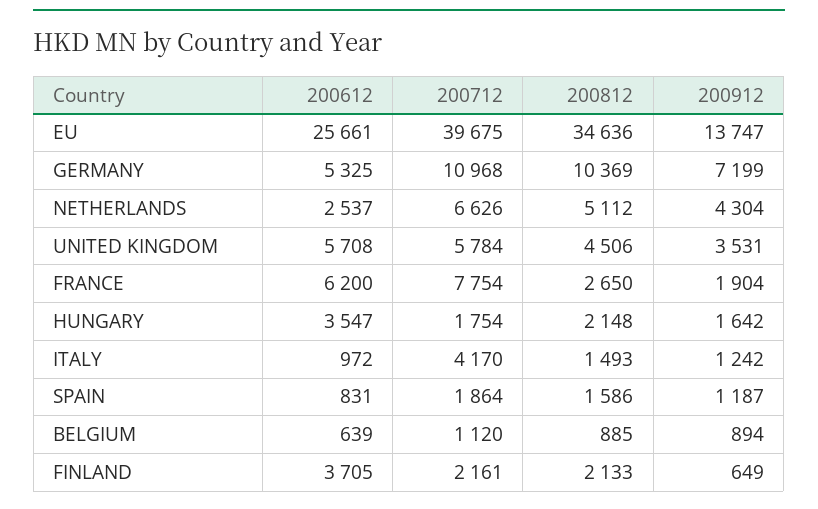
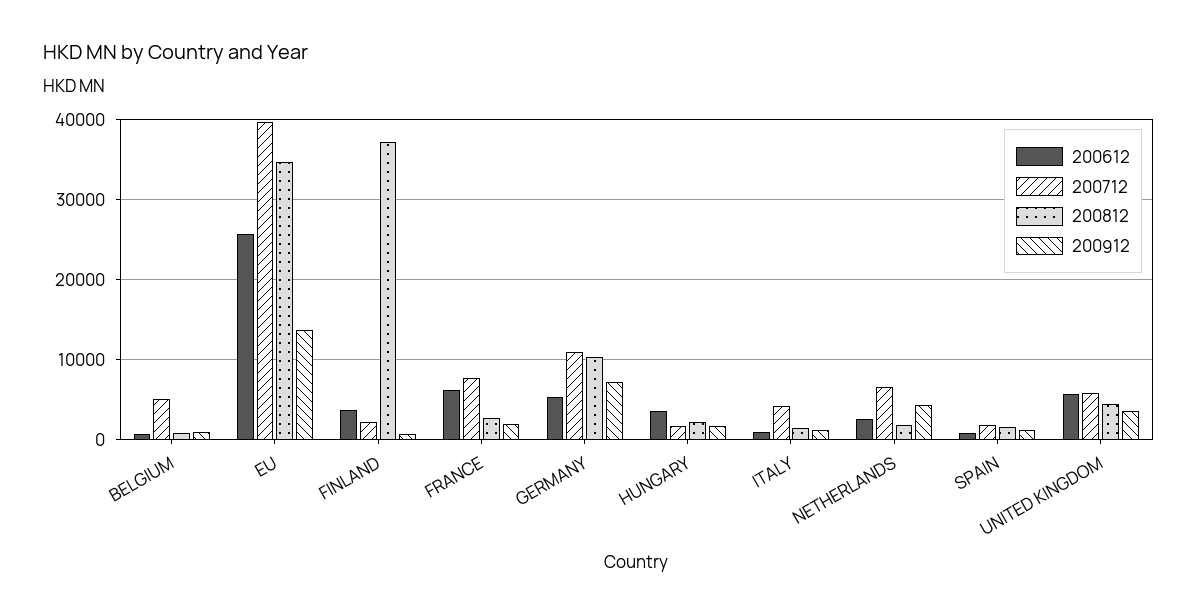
200812, NETHERLANDS: 5112 -> 2000
200712, BELGIUM: 1120 -> 5000
200812, FINLAND: 2133 -> 37000

